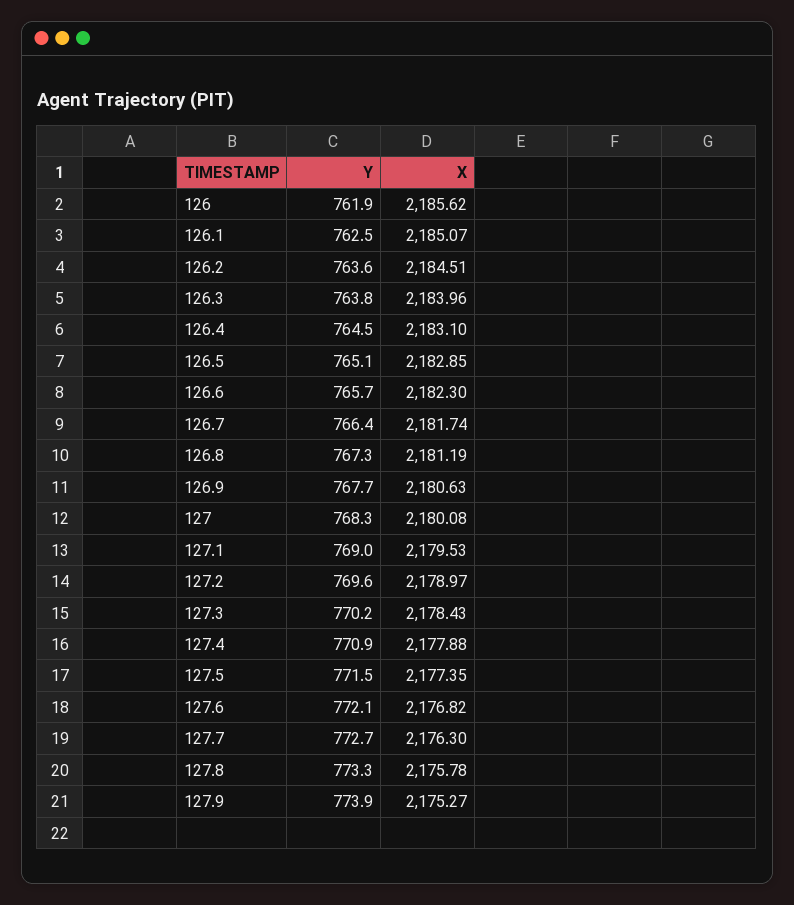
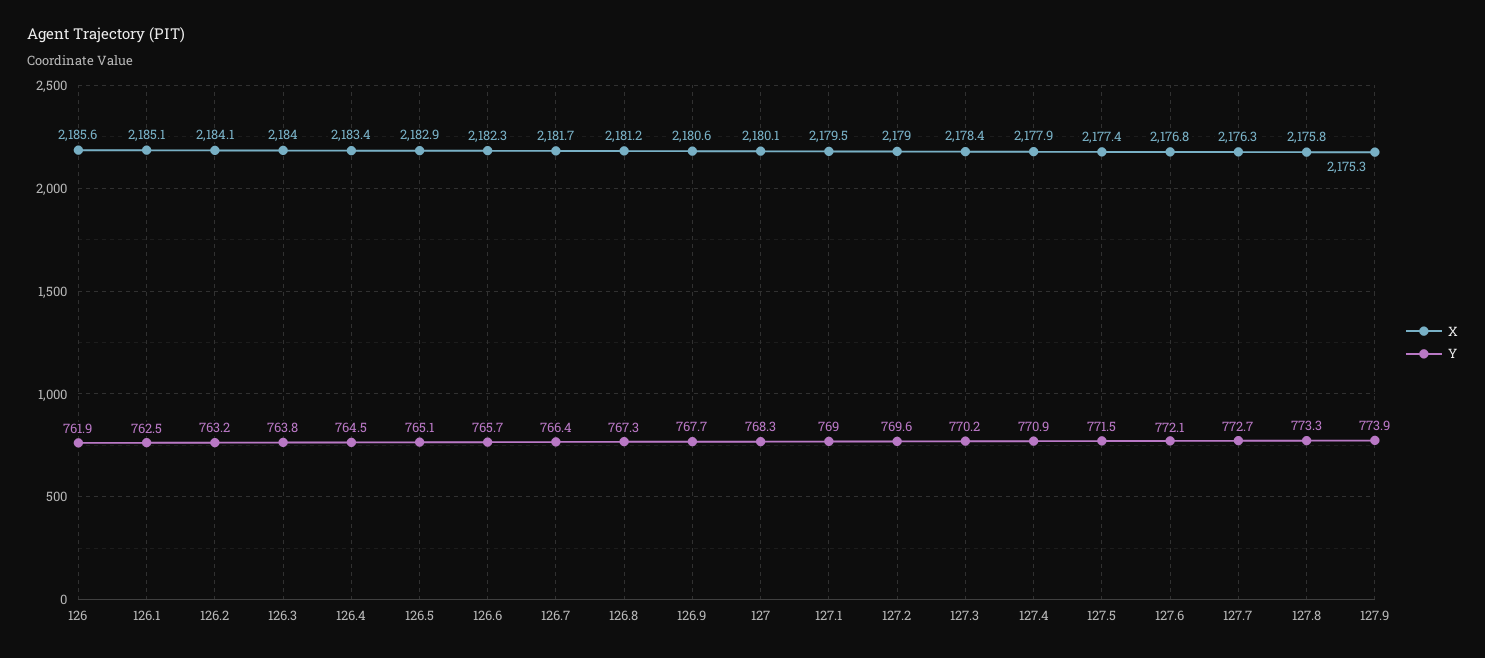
Y, 126.2: 763.6 -> 763.2
X, 126.2: 2184.51 -> 2184.1
X, 126.4: 2183.1 -> 2183.4

